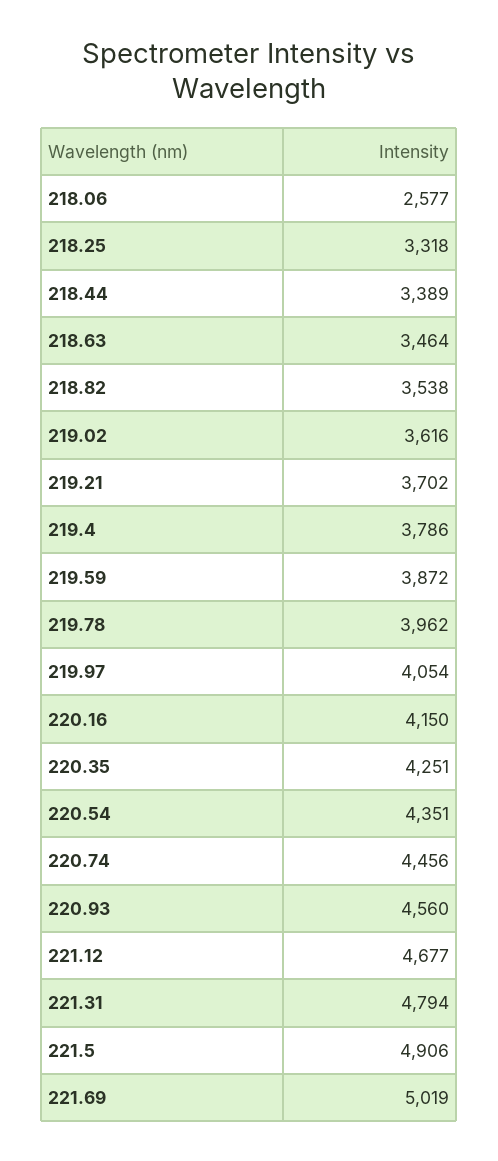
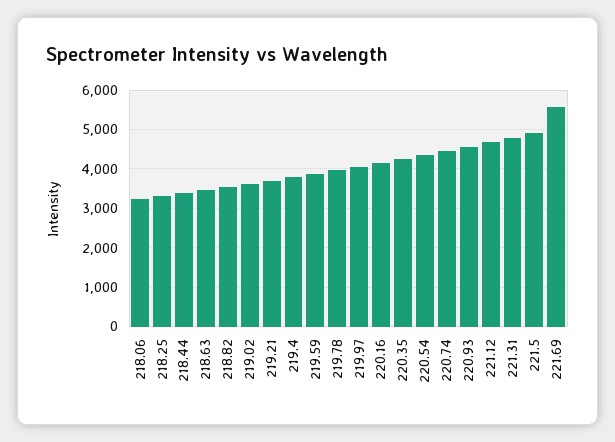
218.06: 2577 -> 3200
221.69: 5019 -> 5600

